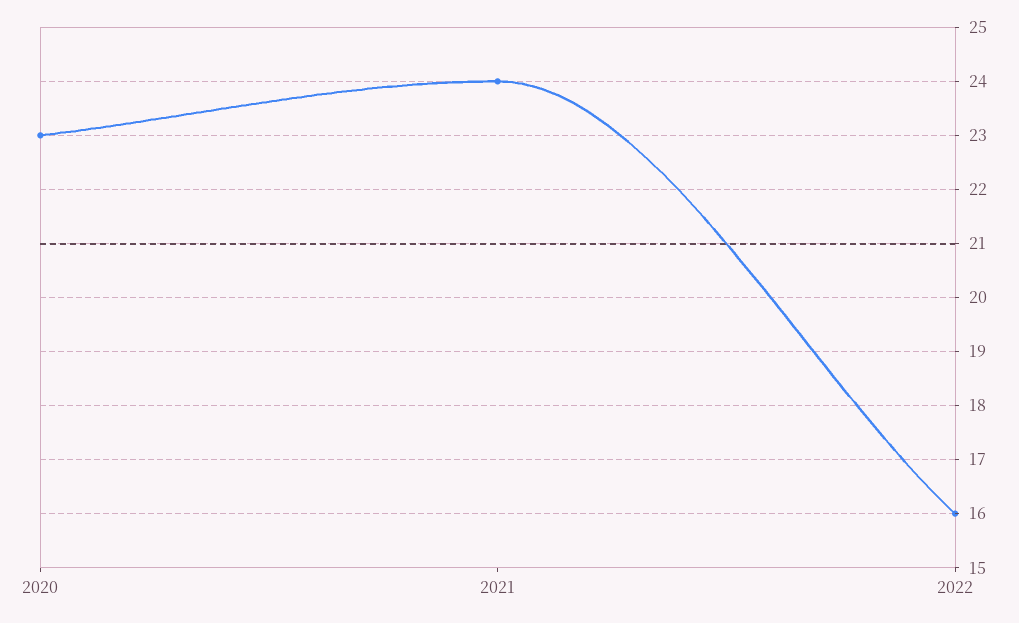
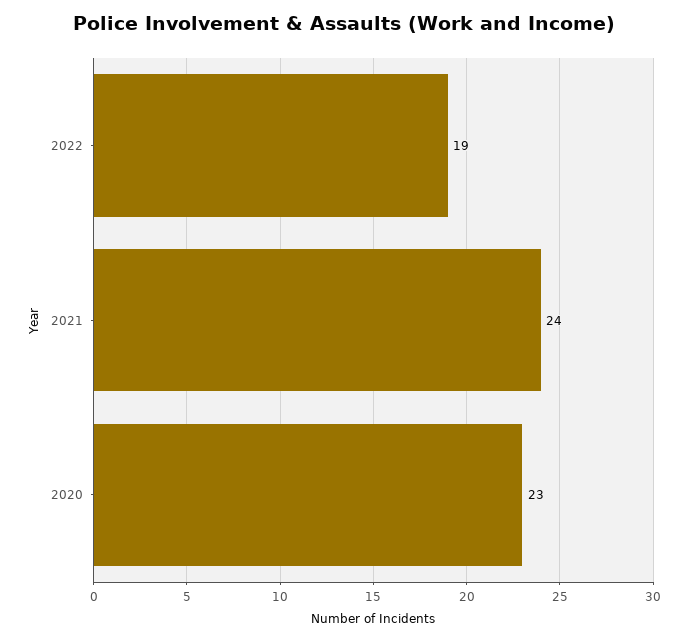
2022: 16 -> 19

